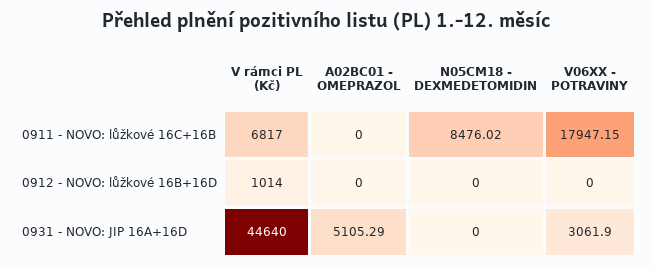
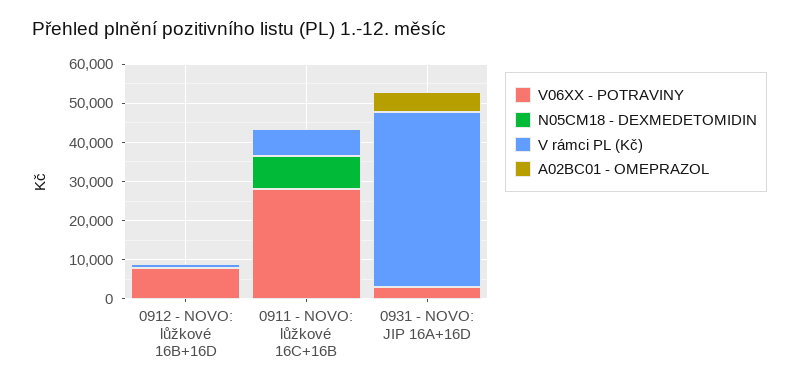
V06XX - POTRAVINY, 0911 - NOVO: lůžkové 16C+16B: 17947.15 -> 27500
V06XX - POTRAVINY, 0912 - NOVO: lůžkové 16B+16D: 0 -> 7500

